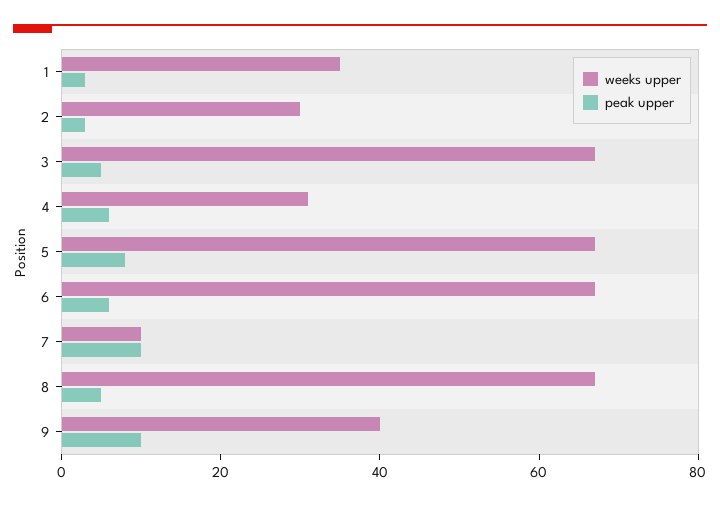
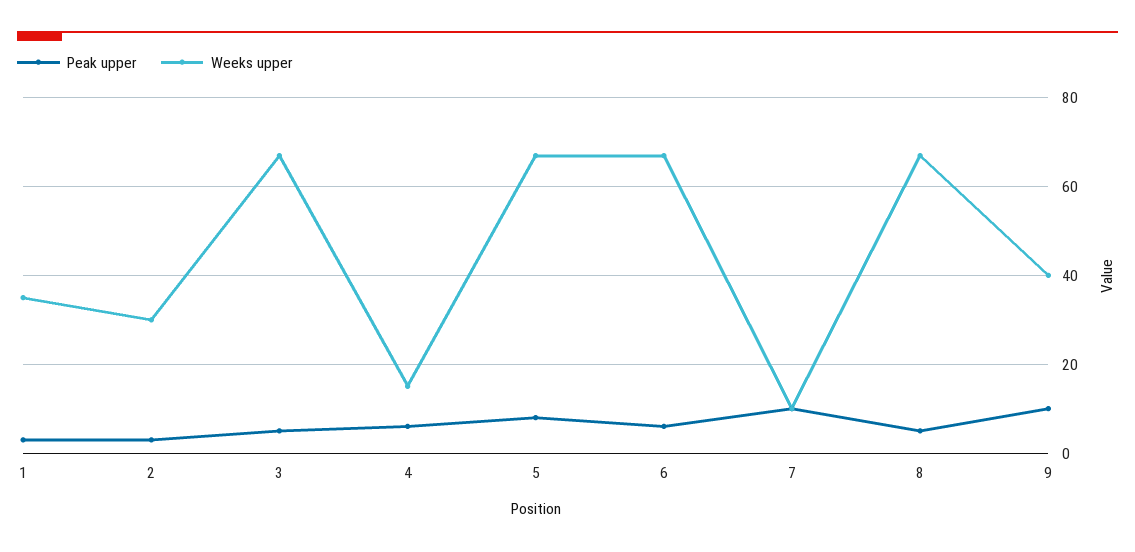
weeks upper, 4: 30 -> 15

